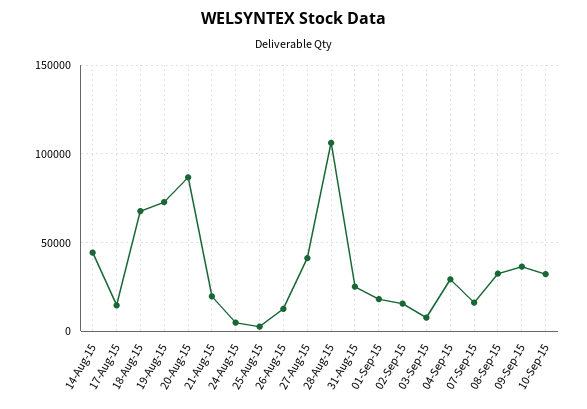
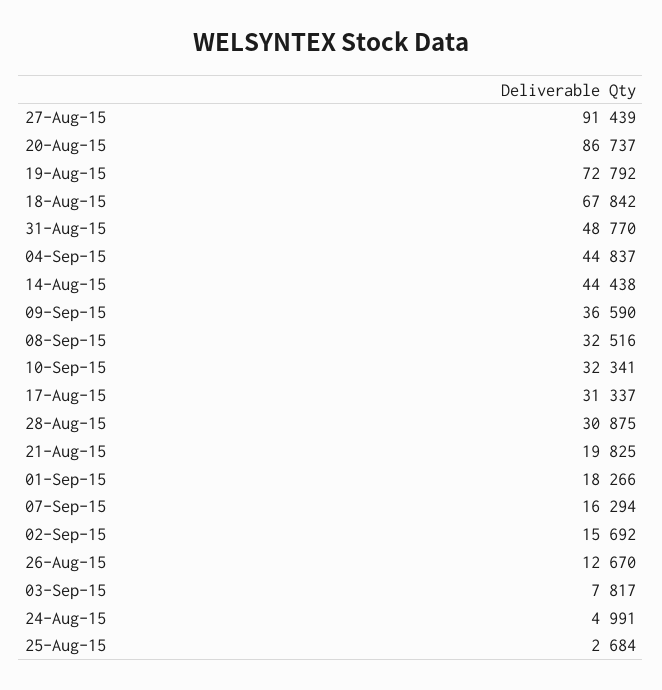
17-Aug-15: 15000 -> 31337
27-Aug-15: 40000 -> 91439
28-Aug-15: 105000 -> 30875
31-Aug-15: 25000 -> 48770
04-Sep-15: 30000 -> 44837

